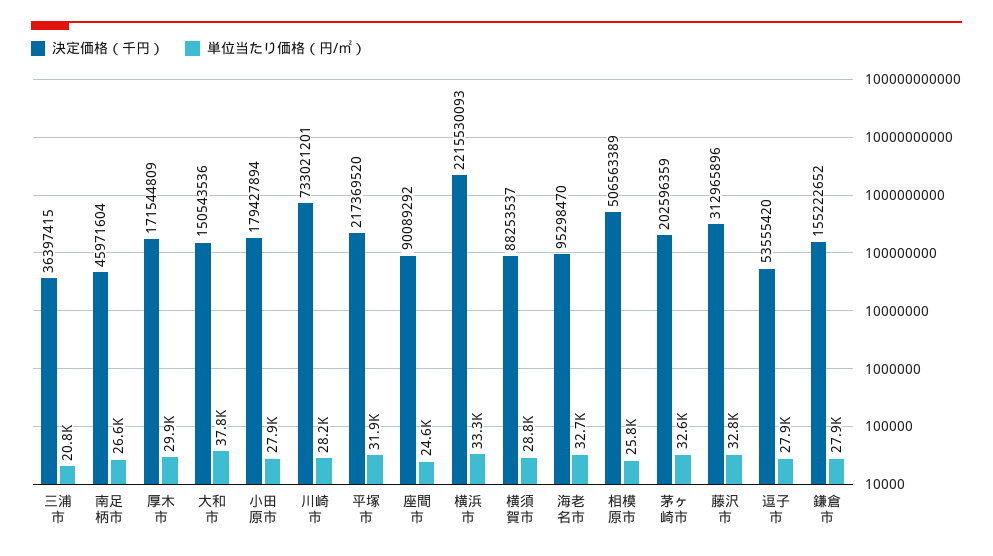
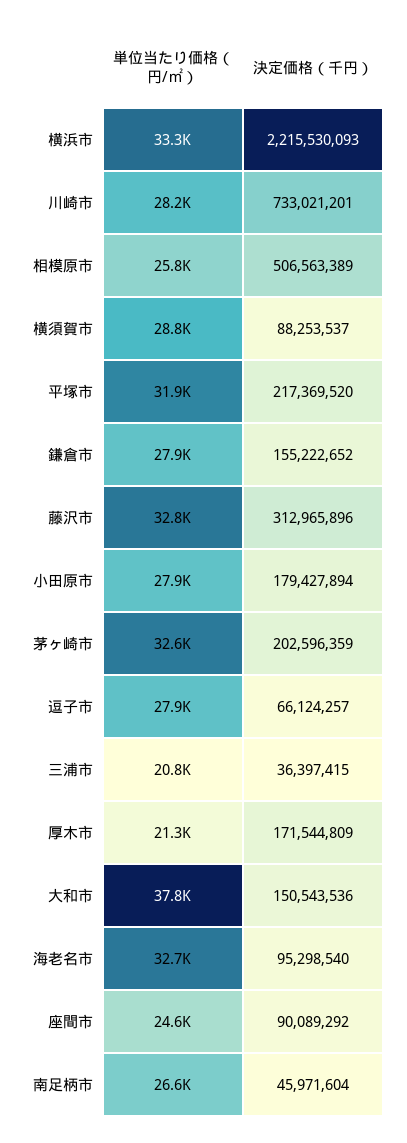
単位当たり価格（円/㎡）, 厚木市: 29900 -> 21300
決定価格（千円）, 海老名市: 95298470 -> 95298540
決定価格（千円）, 逗子市: 53555420 -> 66124257

